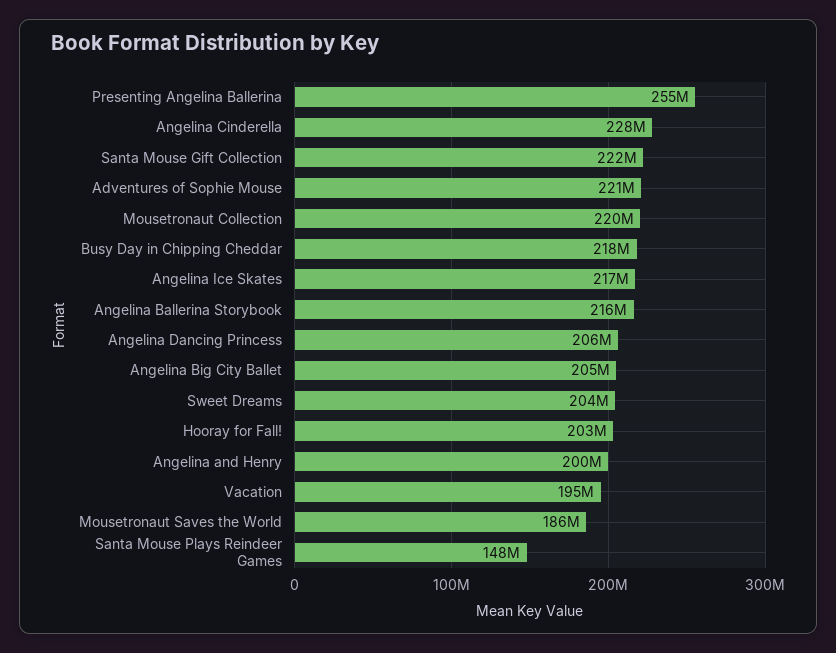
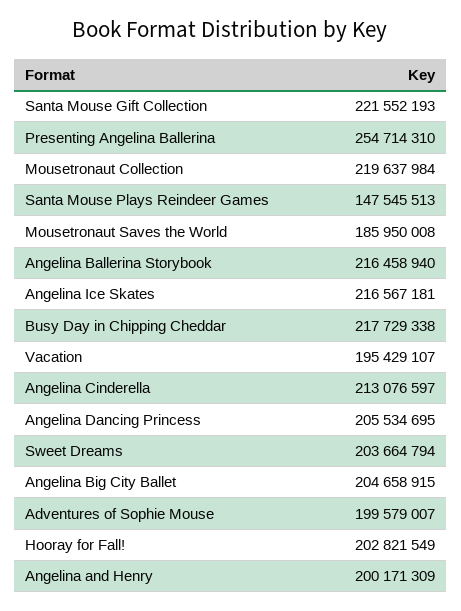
Angelina Cinderella: 228000000 -> 213076597
Adventures of Sophie Mouse: 221000000 -> 199579007

